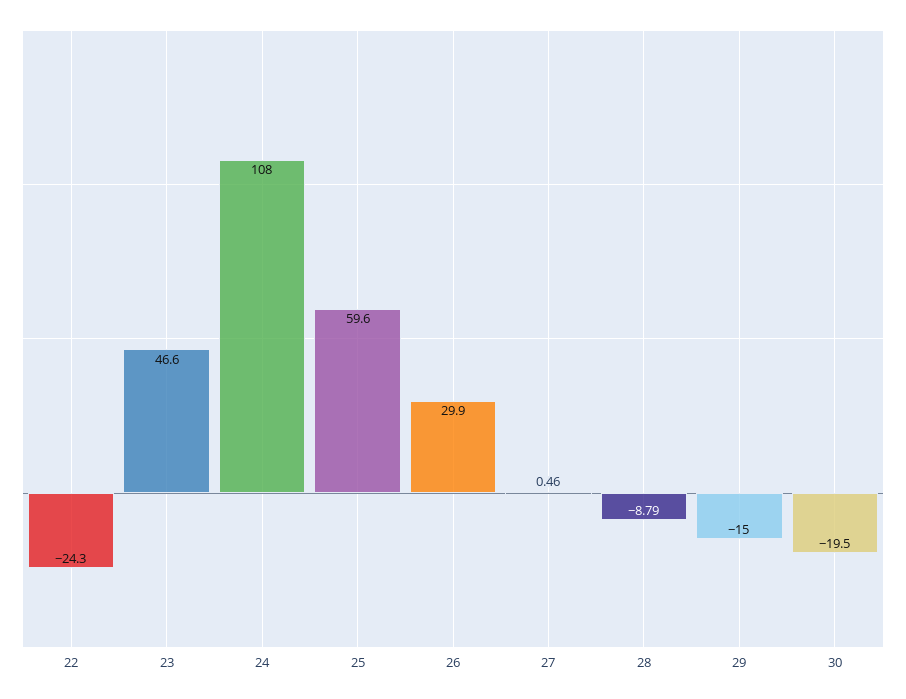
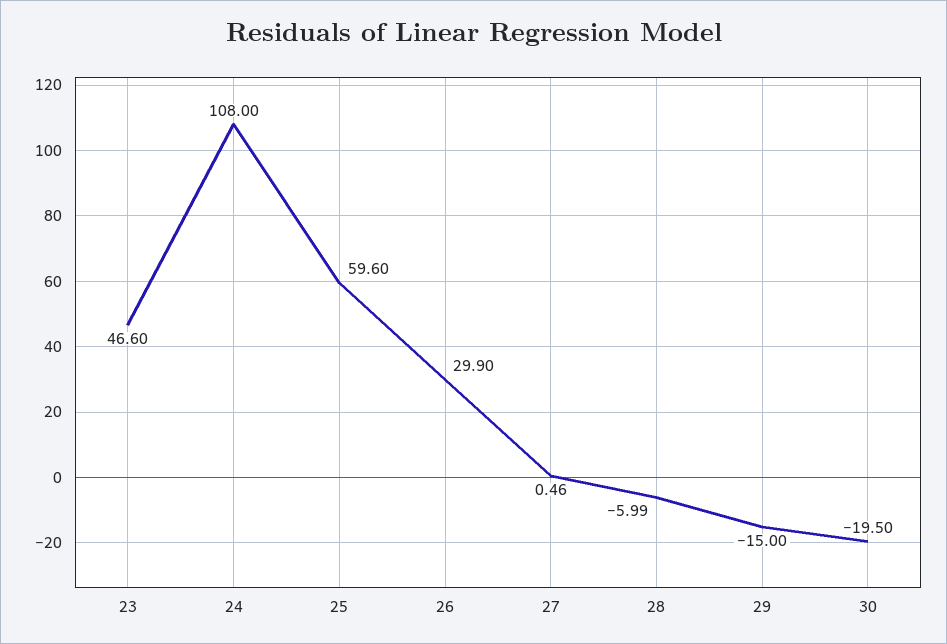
22: -24.3 -> none
28: -8.79 -> -5.99

